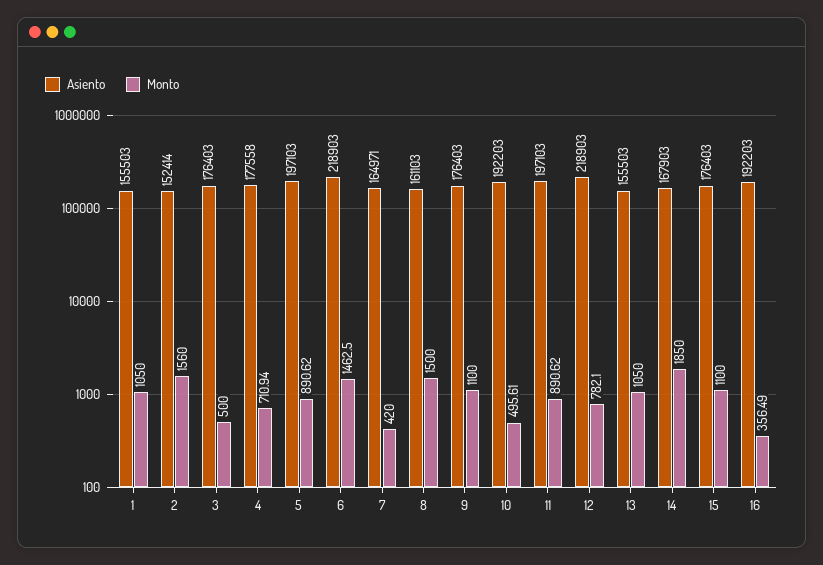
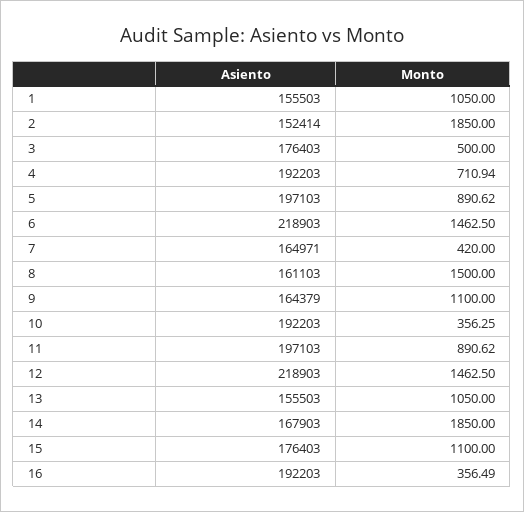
Monto, 2: 1560 -> 1850
Asiento, 4: 177558 -> 192203
Asiento, 9: 176403 -> 164379
Monto, 10: 495.61 -> 356.25
Monto, 12: 782.1 -> 1462.5

